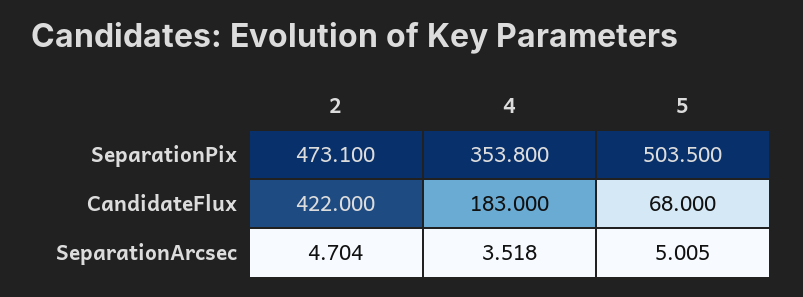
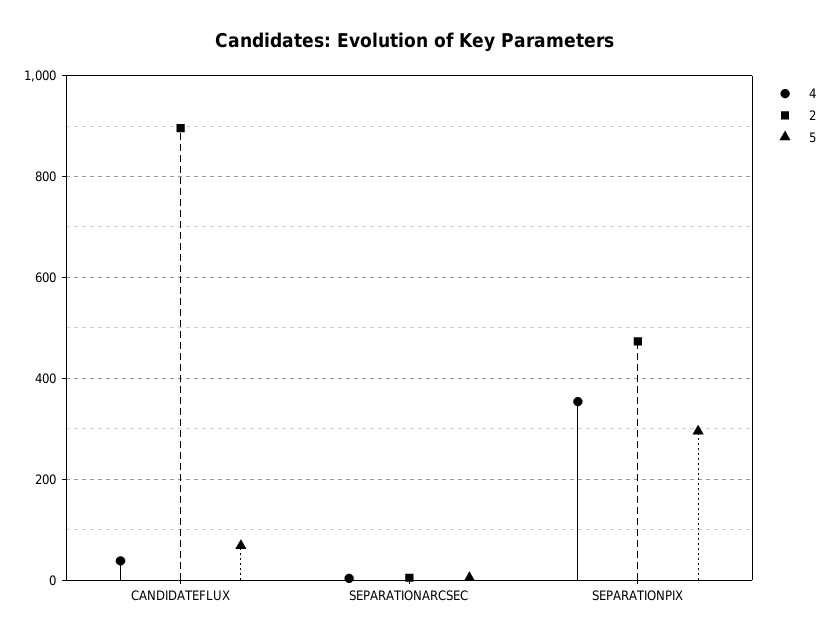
5, SeparationPix: 503.5 -> 300
2, CandidateFlux: 422 -> 900
4, CandidateFlux: 183 -> 40

